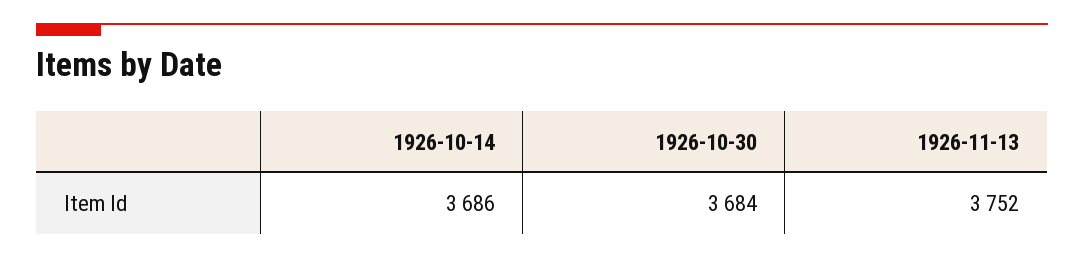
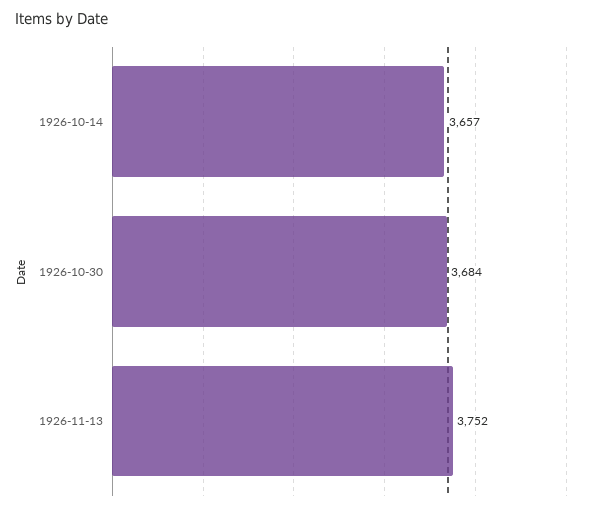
1926-10-14: 3686 -> 3657

